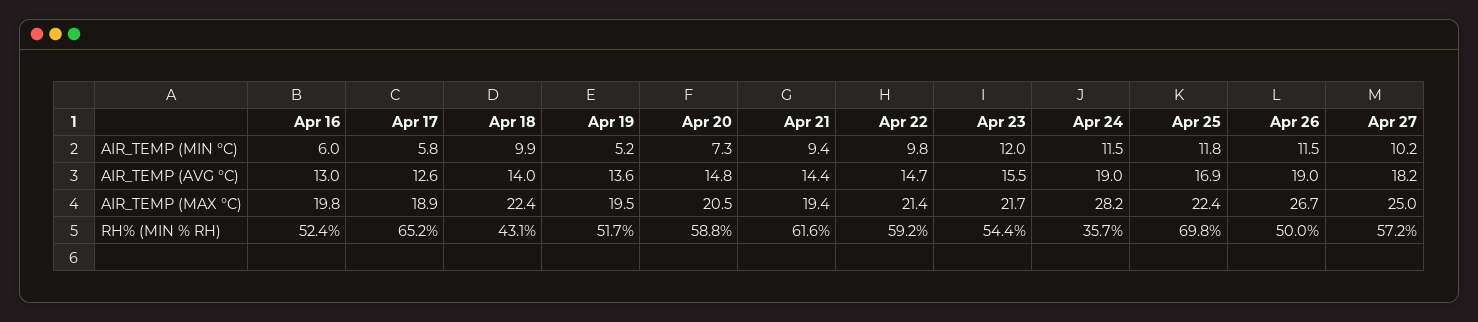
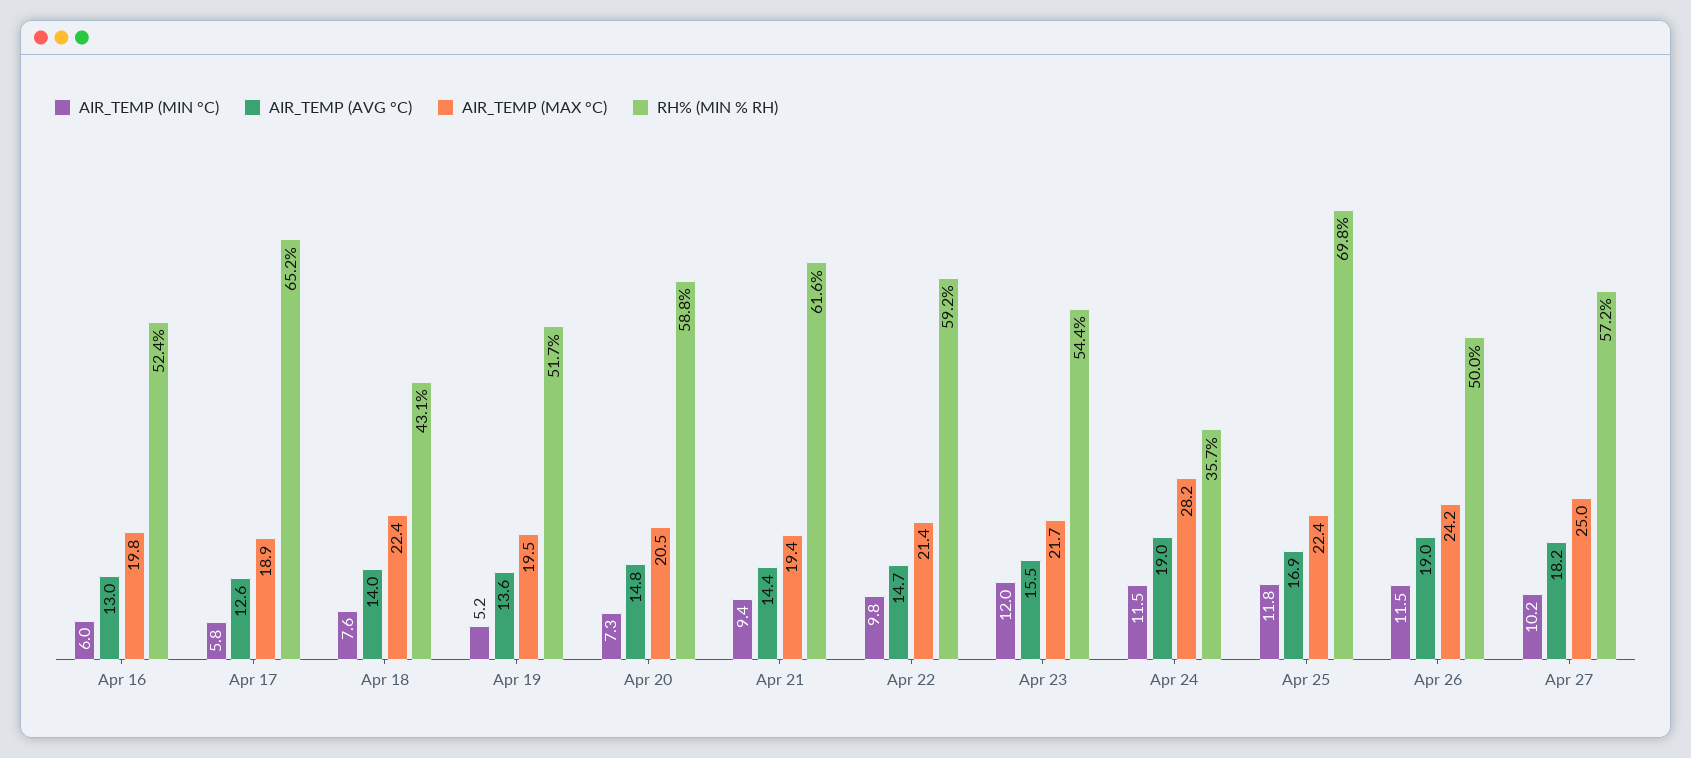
AIR_TEMP (MIN °C), Apr 18: 9.9 -> 7.6
AIR_TEMP (MAX °C), Apr 26: 26.7 -> 24.2

